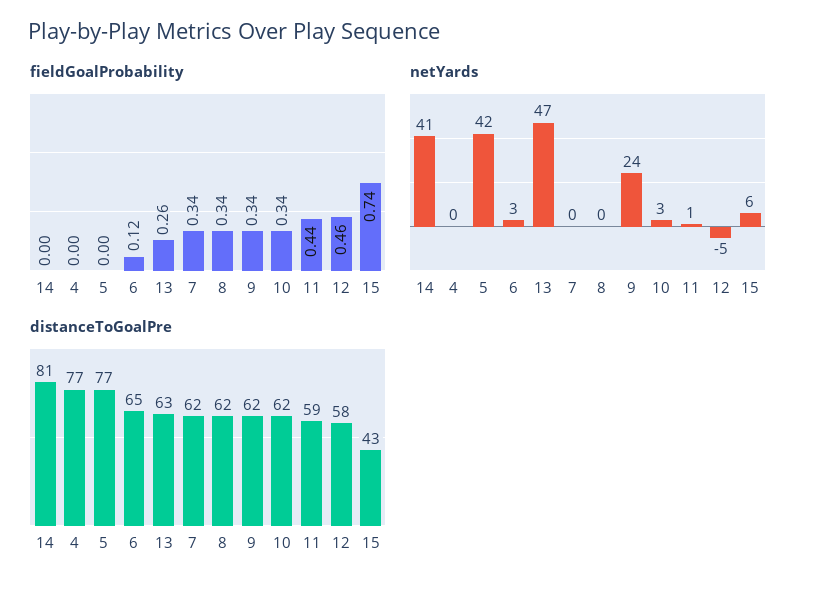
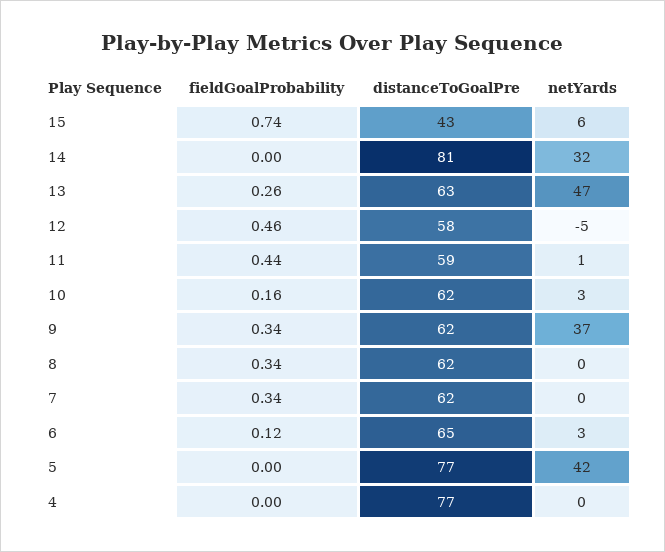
fieldGoalProbability, 10: 0.34 -> 0.16
netYards, 14: 41 -> 32
netYards, 9: 24 -> 37

